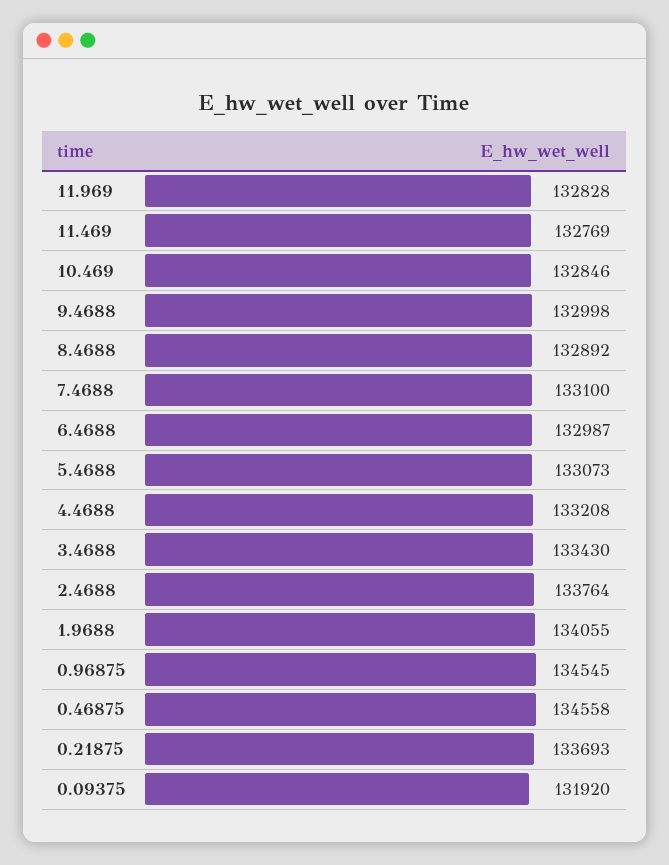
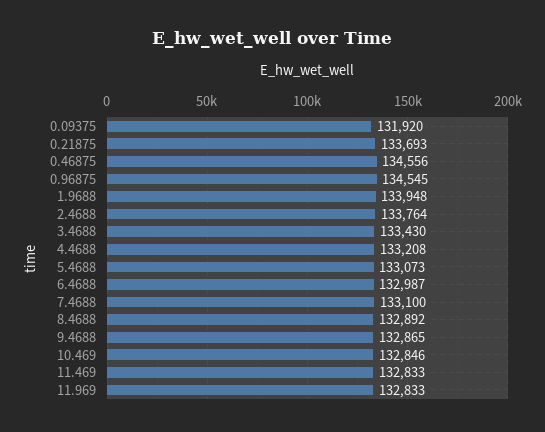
11.969: 132828 -> 132833
11.469: 132769 -> 132833
9.4688: 132998 -> 132865
1.9688: 134055 -> 133948
0.46875: 134558 -> 134556

